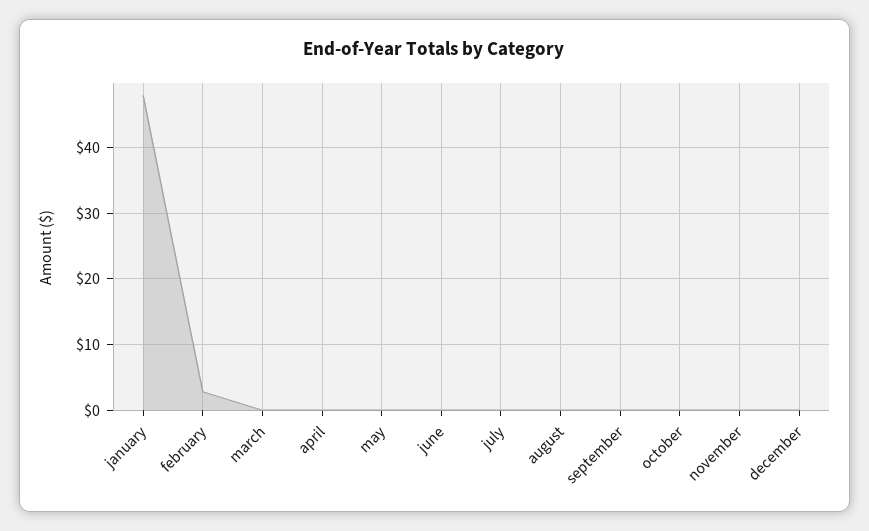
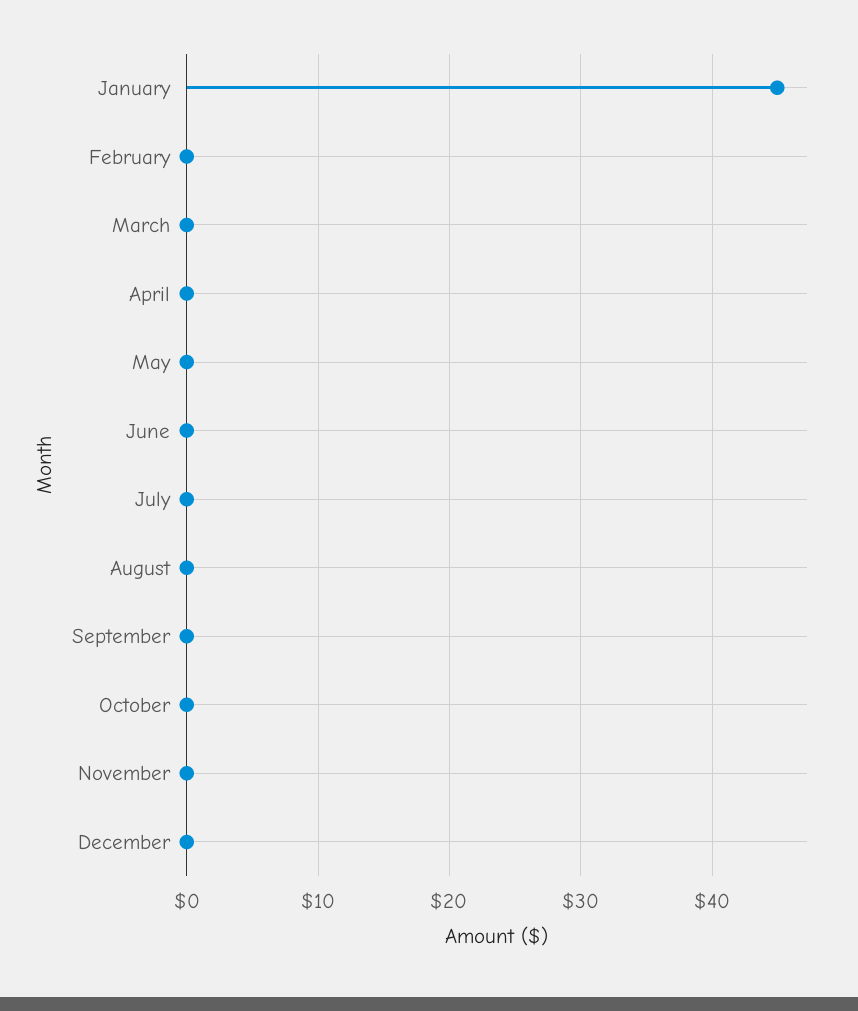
january: 48 -> 45
february: 3 -> 0

